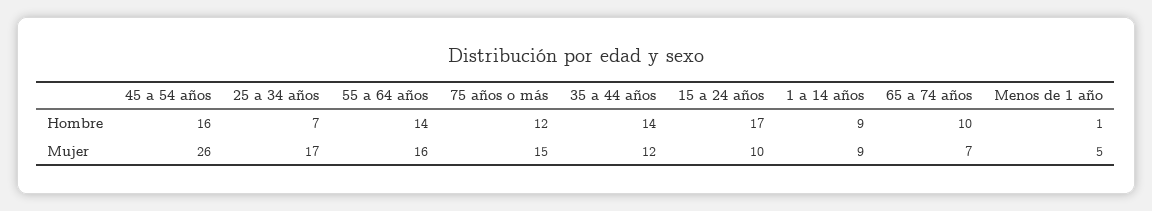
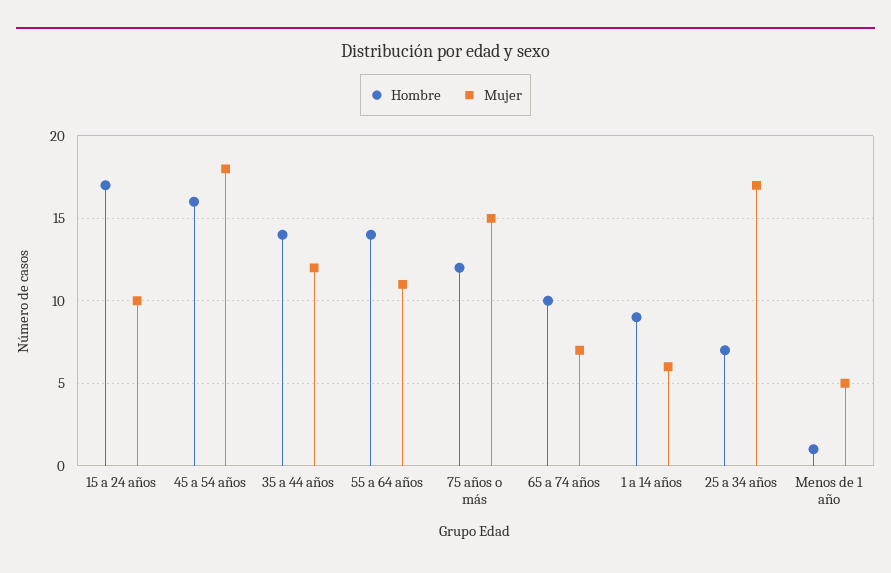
Mujer, 45 a 54 años: 26 -> 18
Mujer, 55 a 64 años: 16 -> 11
Mujer, 1 a 14 años: 9 -> 6

